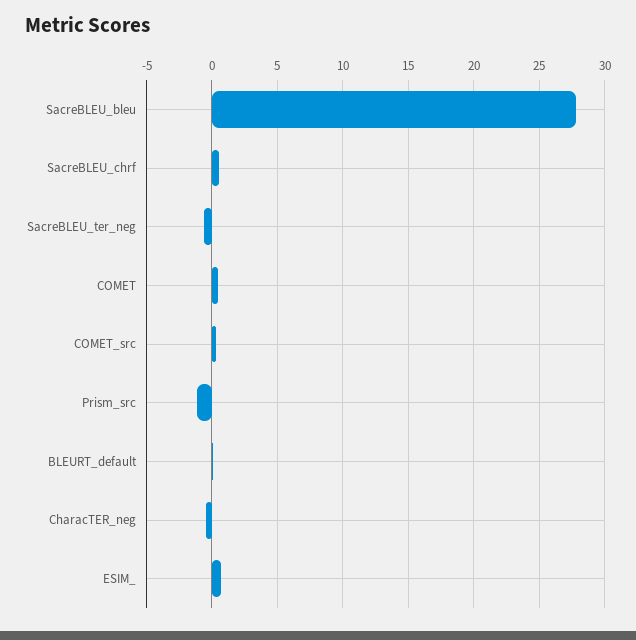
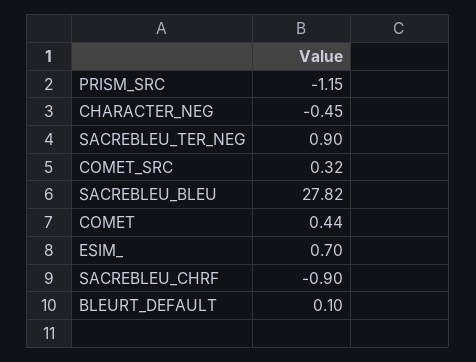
SacreBLEU_chrf: 0.5 -> -0.9
SacreBLEU_ter_neg: -0.5 -> 0.9

